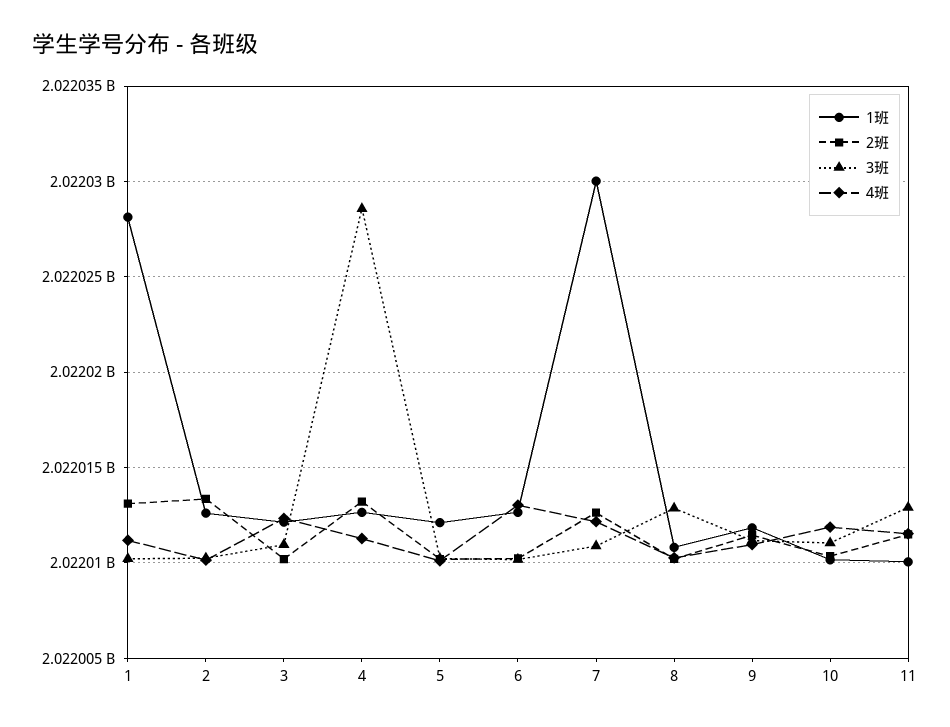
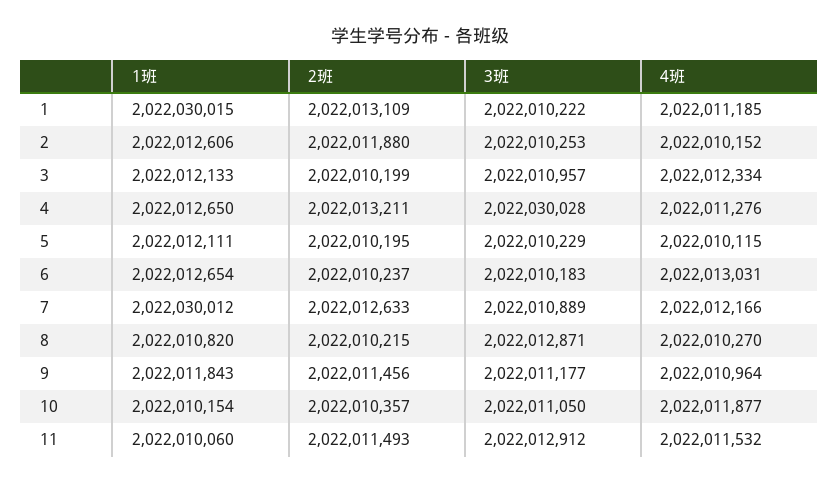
1班, 1: 2022028000 -> 2022030015
2班, 2: 2022013500 -> 2022011880
3班, 4: 2022028500 -> 2022030028

